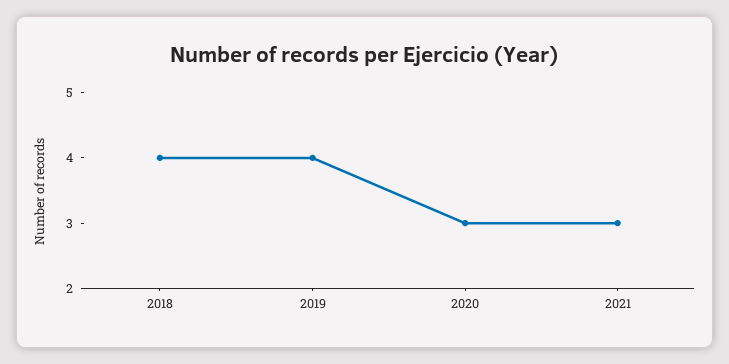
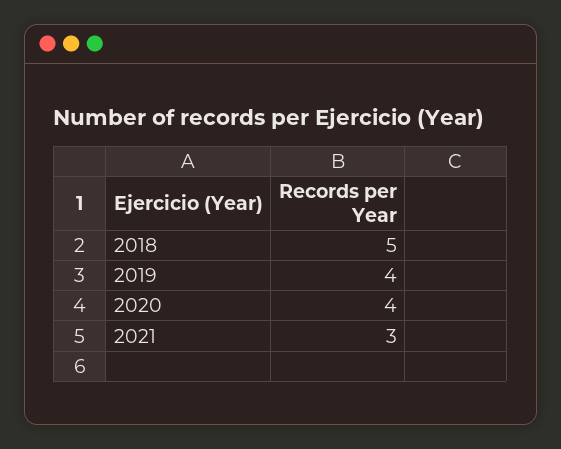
2018: 4 -> 5
2020: 3 -> 4

